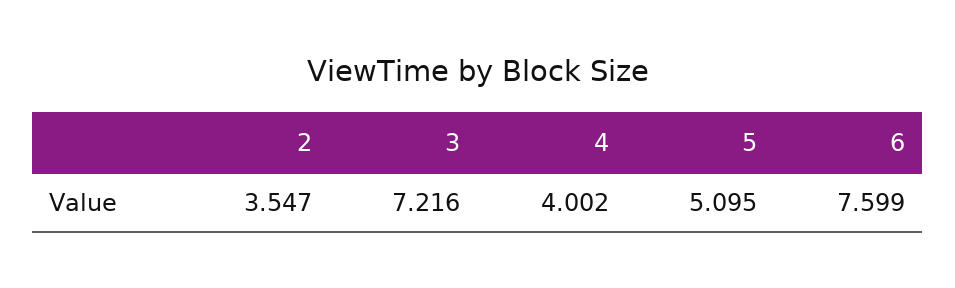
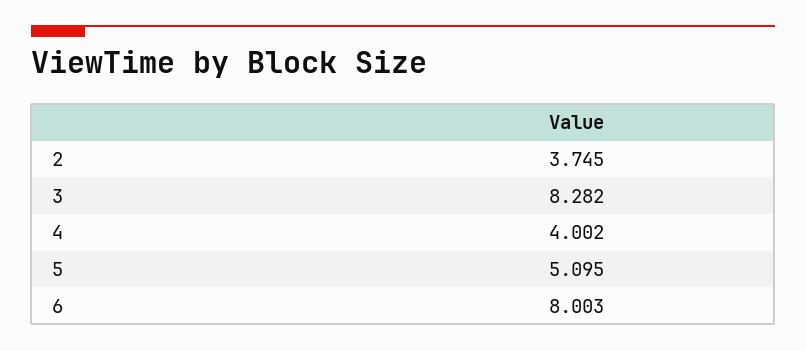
2: 3.547 -> 3.745
3: 7.216 -> 8.282
6: 7.599 -> 8.003

